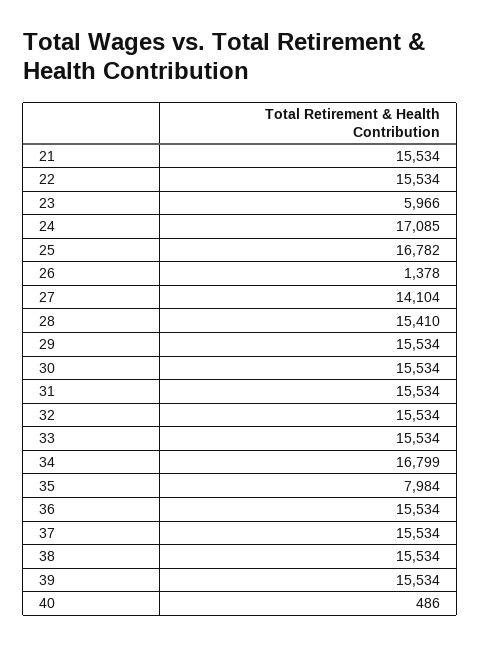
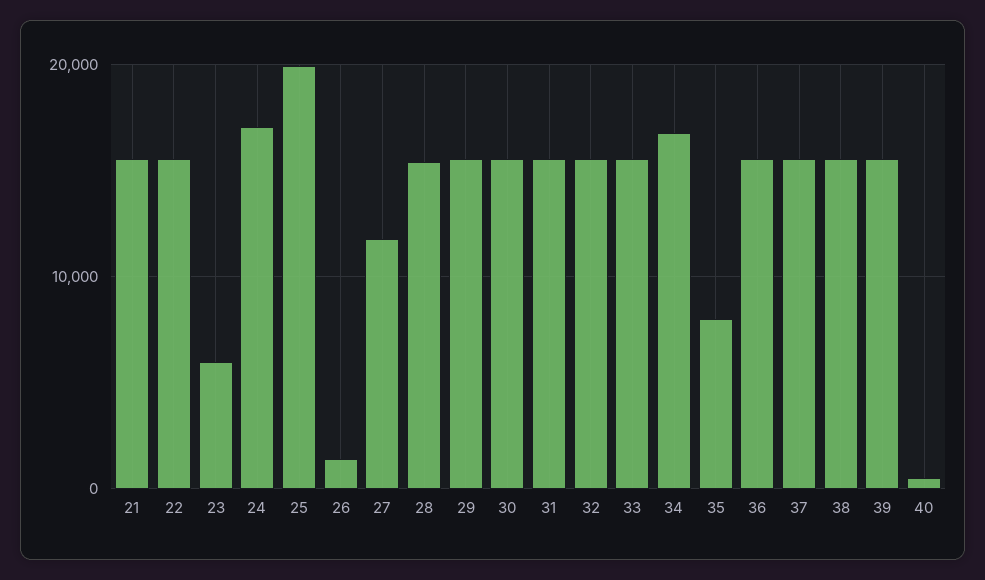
25: 16782 -> 20000
27: 14104 -> 12000

